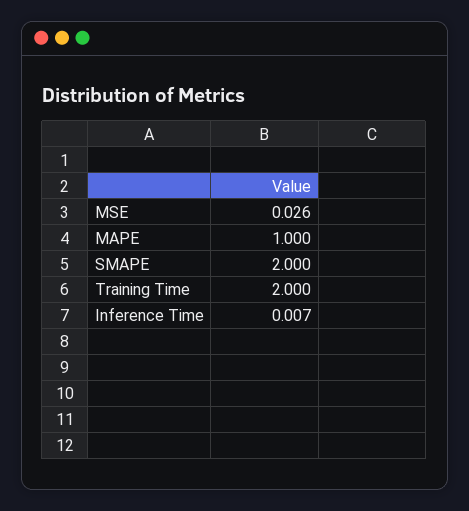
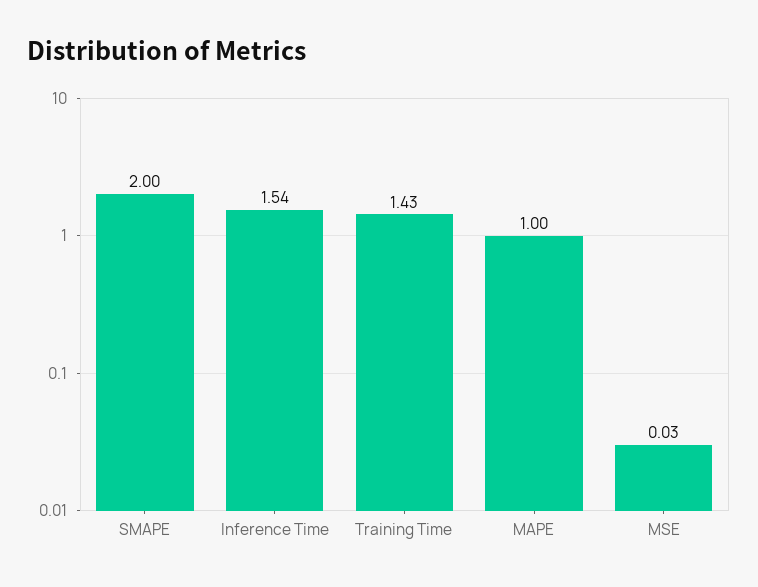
Training Time: 2 -> 1.43
Inference Time: 0.007 -> 1.54

